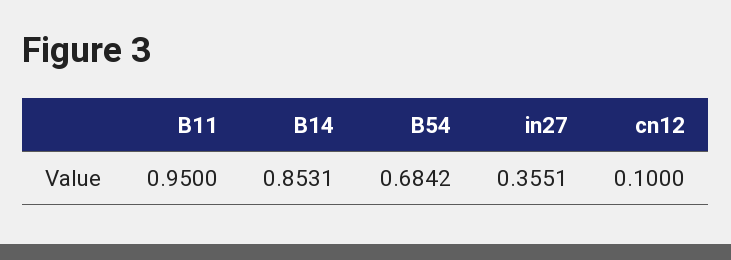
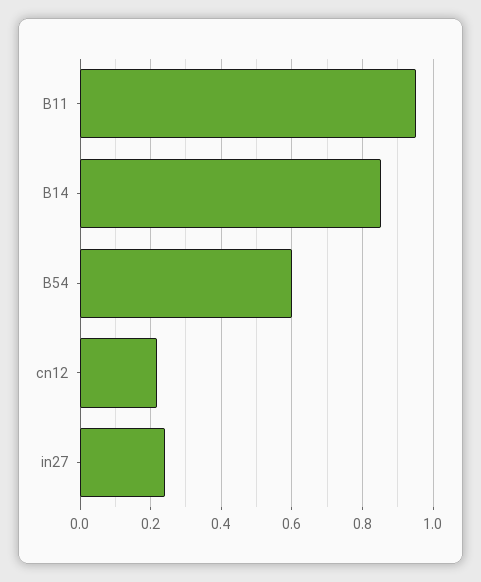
B54: 0.6842 -> 0.6
in27: 0.3551 -> 0.24
cn12: 0.1 -> 0.22

